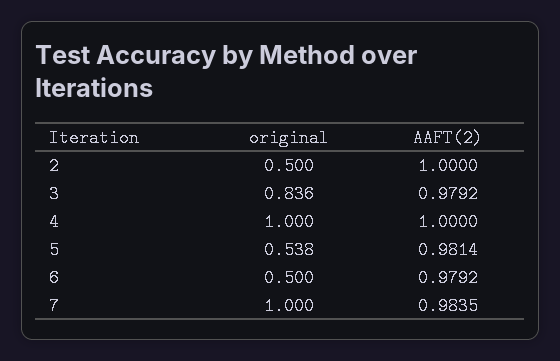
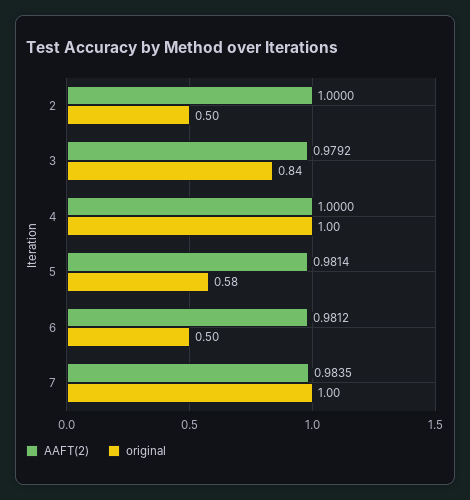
original, 5: 0.538 -> 0.58
AAFT(2), 6: 0.9792 -> 0.9812

